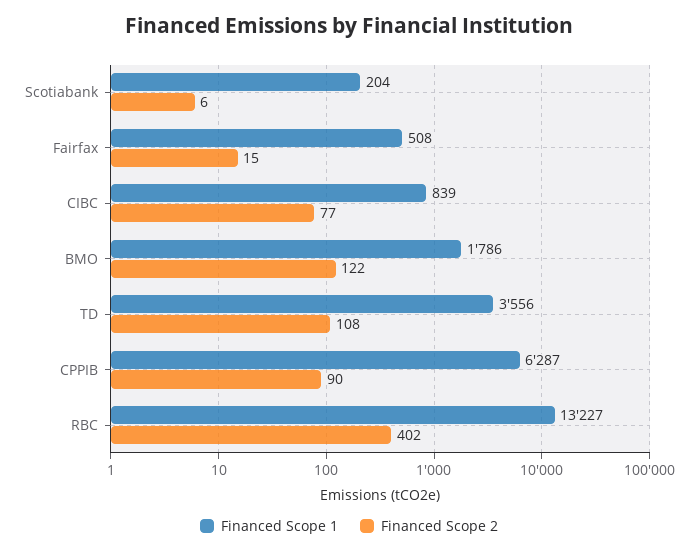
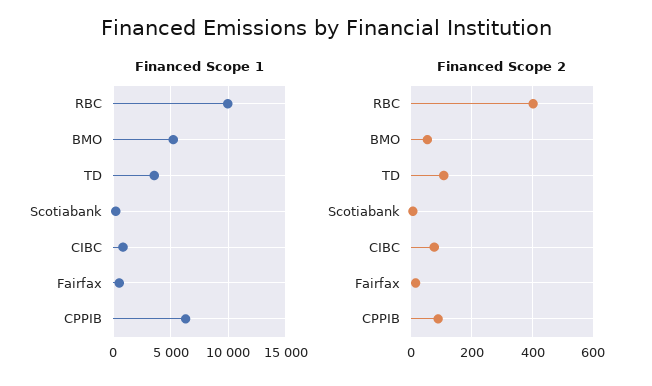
Financed Scope 1, BMO: 1786 -> 5000
Financed Scope 2, BMO: 122 -> 60
Financed Scope 1, RBC: 13227 -> 10000

